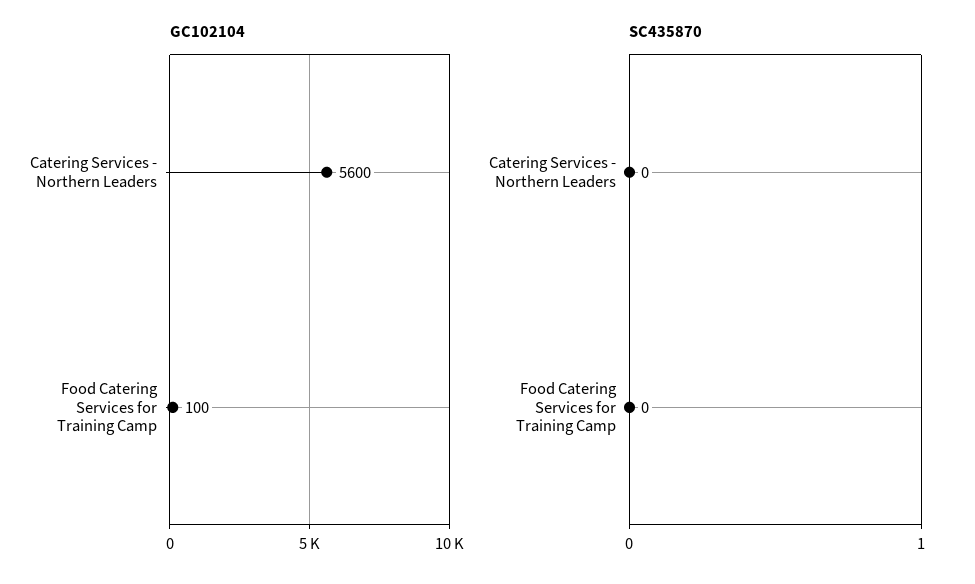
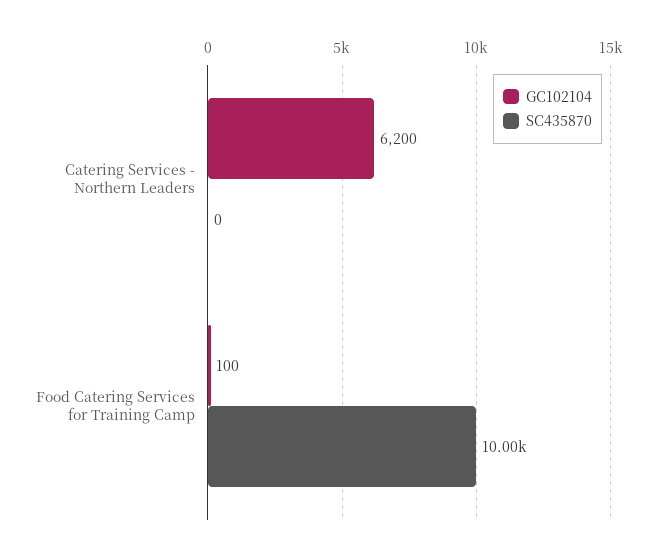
GC102104, Catering Services - Northern Leaders: 5600 -> 6200
SC435870, Food Catering Services for Training Camp: 0 -> 10000

